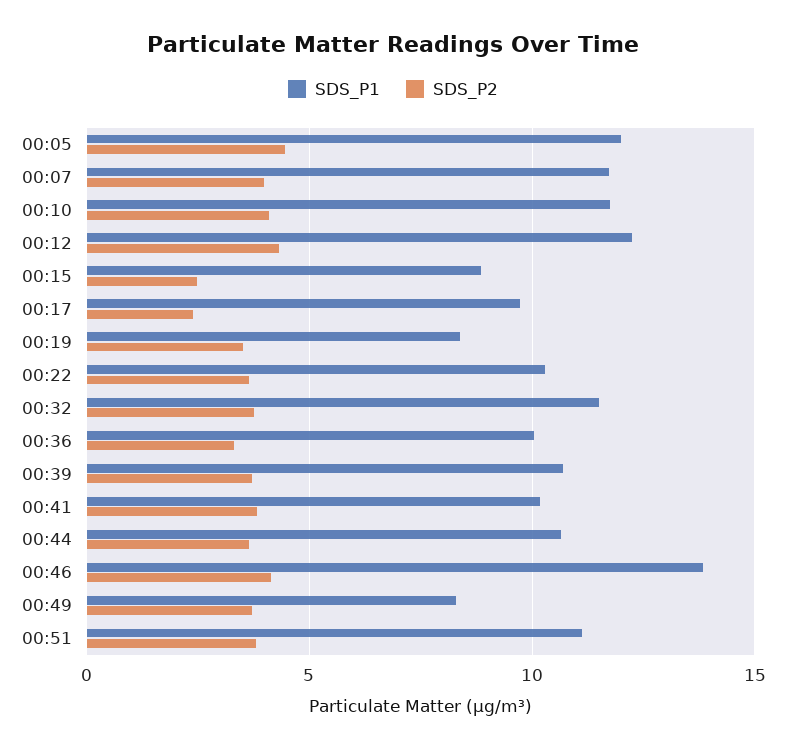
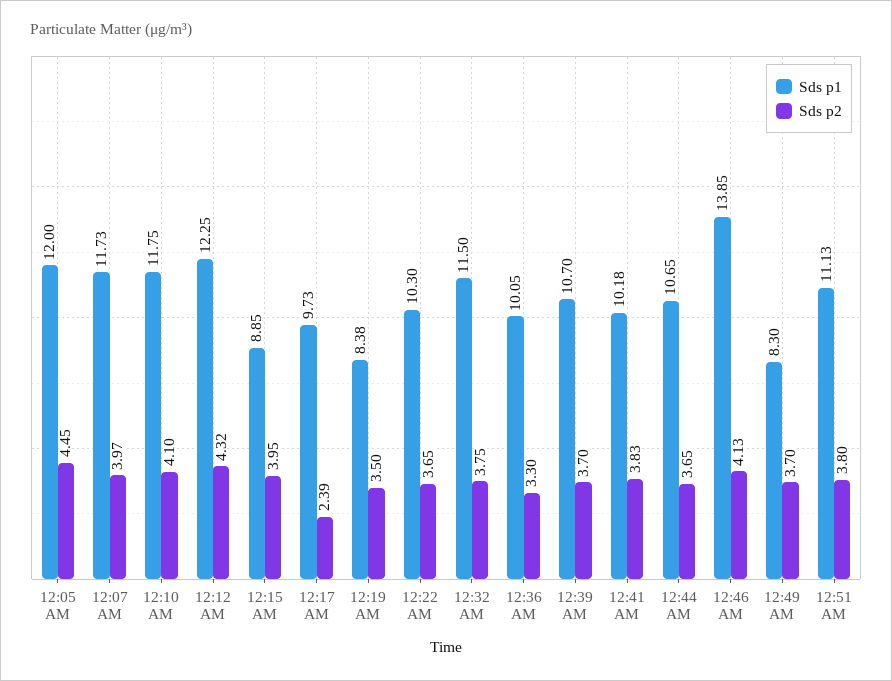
SDS_P2, 00:15: 2.5 -> 3.95

